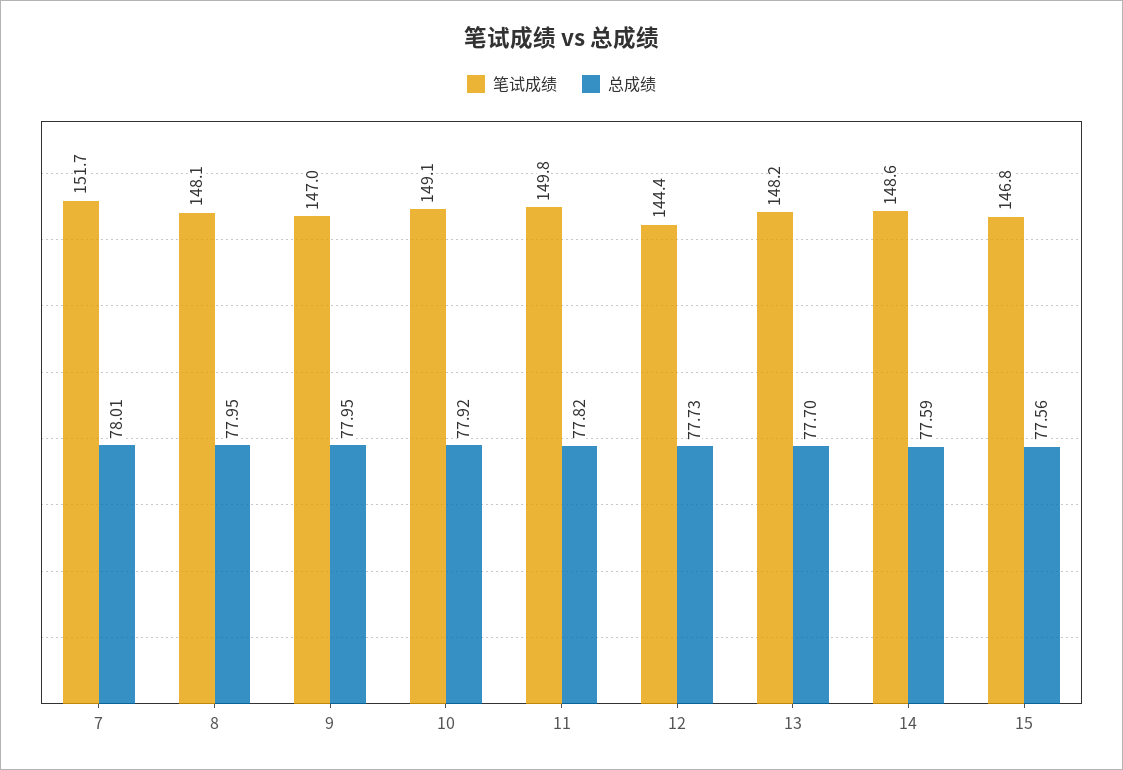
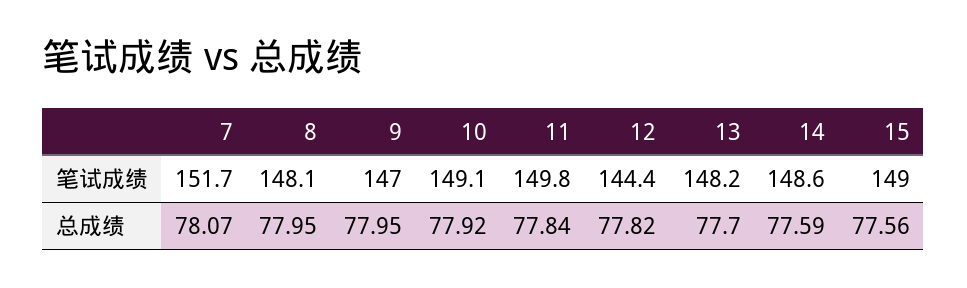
总成绩, 7: 78.01 -> 78.07
总成绩, 11: 77.82 -> 77.84
总成绩, 12: 77.73 -> 77.82
笔试成绩, 15: 146.8 -> 149

